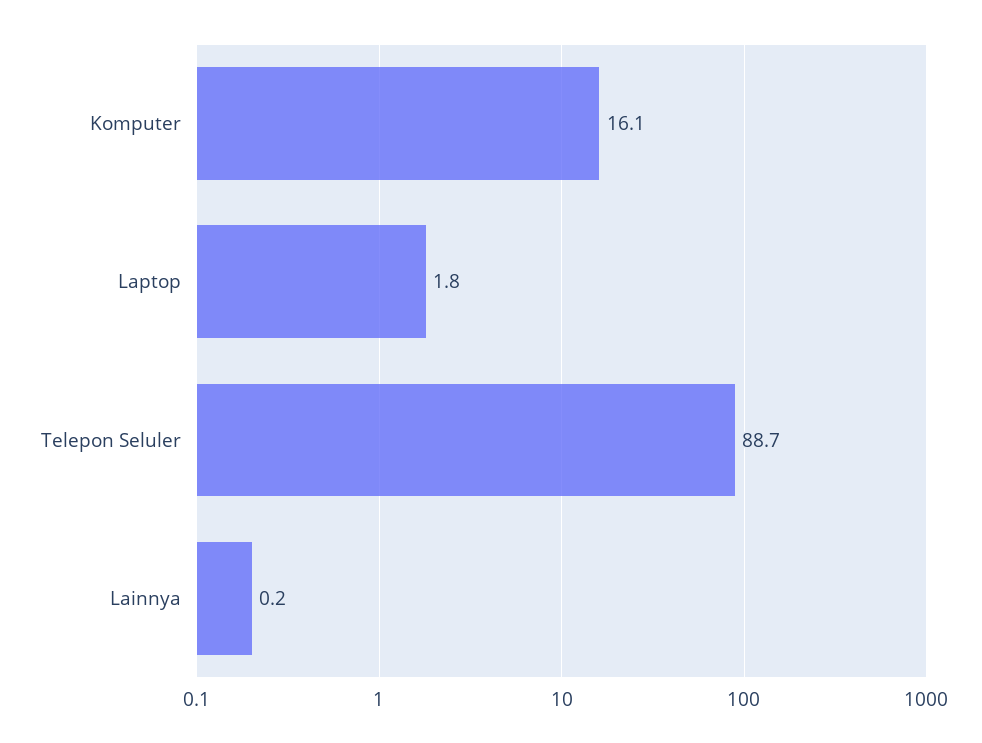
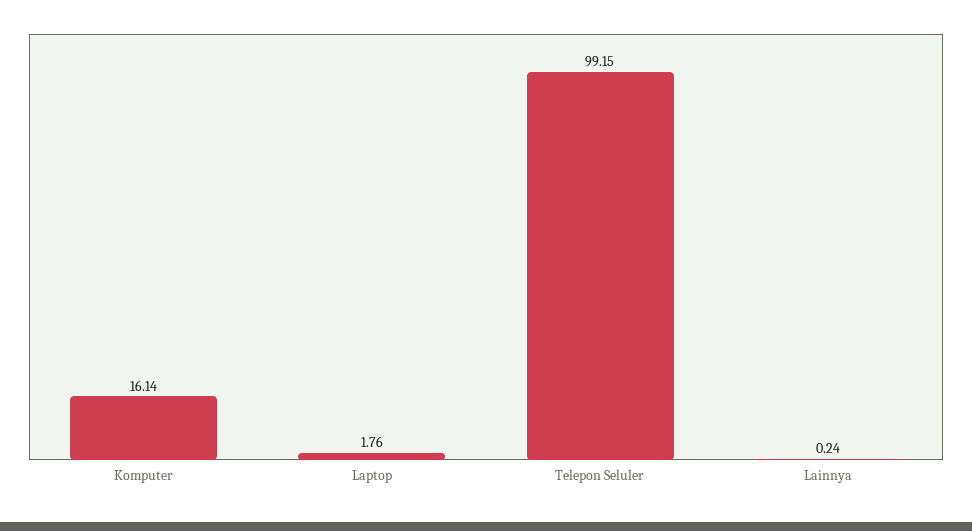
Telepon Seluler: 88.7 -> 99.15

